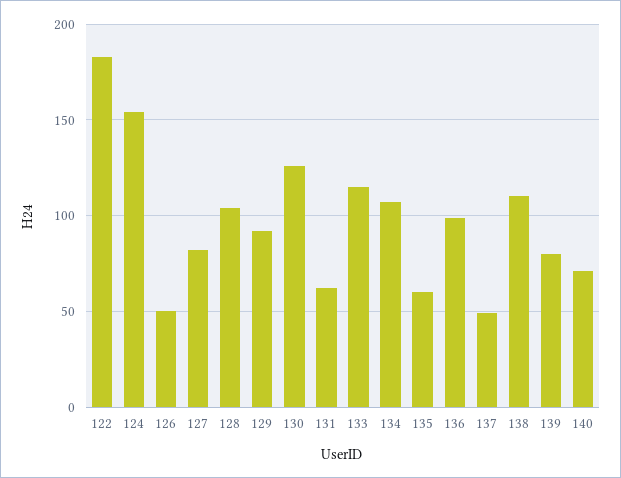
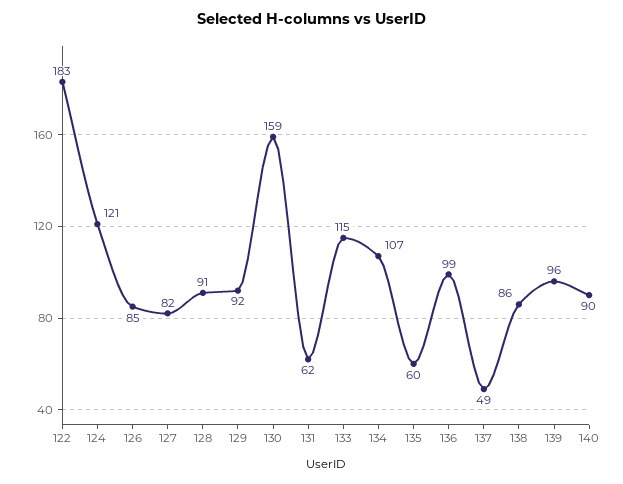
124: 155 -> 121
126: 50 -> 85
128: 105 -> 91
130: 125 -> 159
138: 110 -> 86
139: 80 -> 96
140: 70 -> 90

